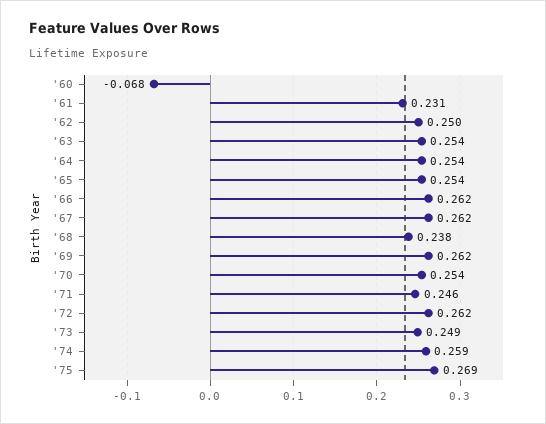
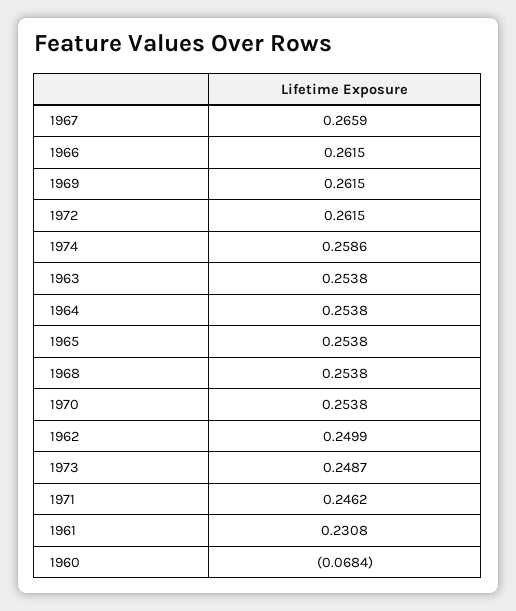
'67: 0.262 -> 0.2659
'68: 0.238 -> 0.2538
'75: 0.269 -> none

